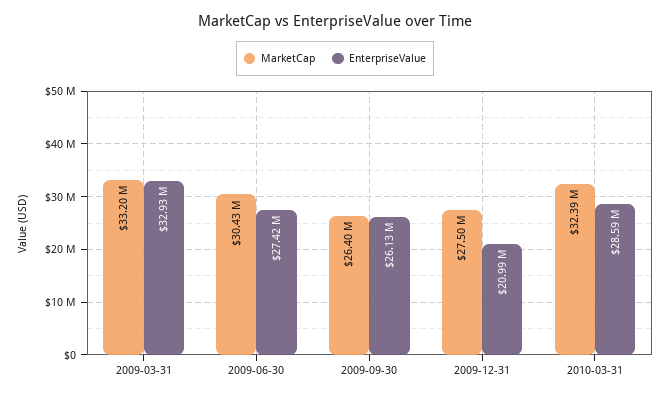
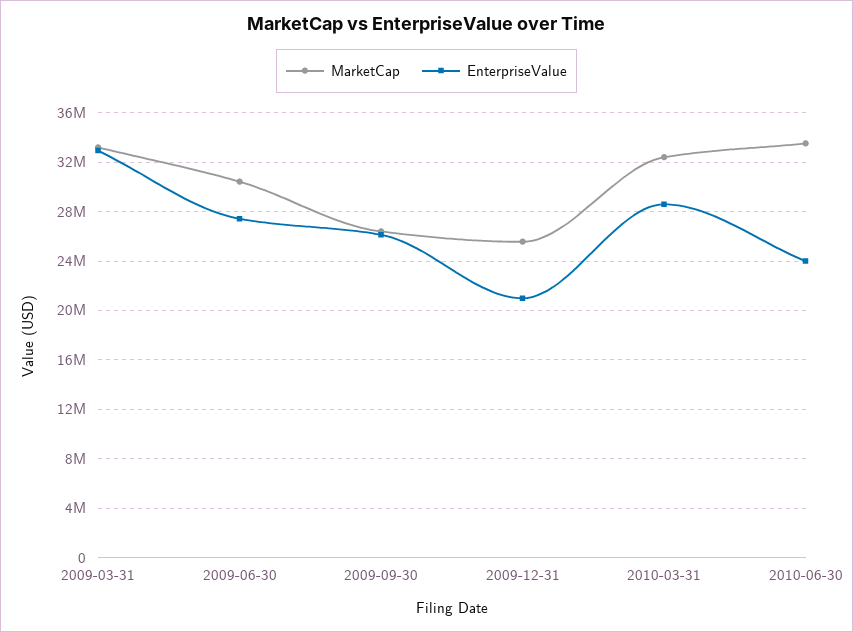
MarketCap, 2009-12-31: 27500000 -> 25500000
MarketCap, 2010-06-30: none -> 33500000
EnterpriseValue, 2010-06-30: none -> 24000000

